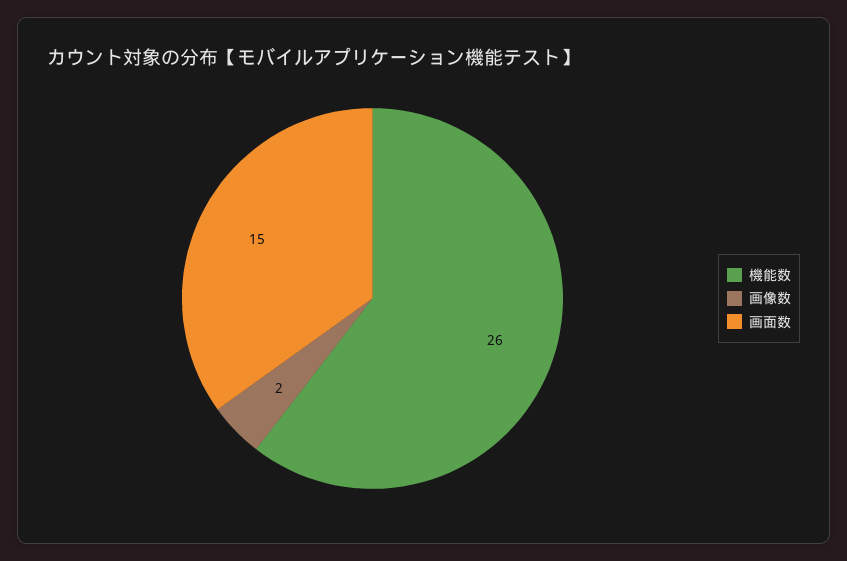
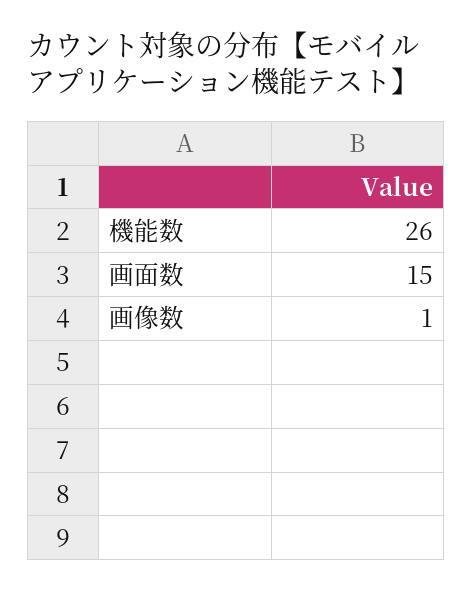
画像数: 2 -> 1

